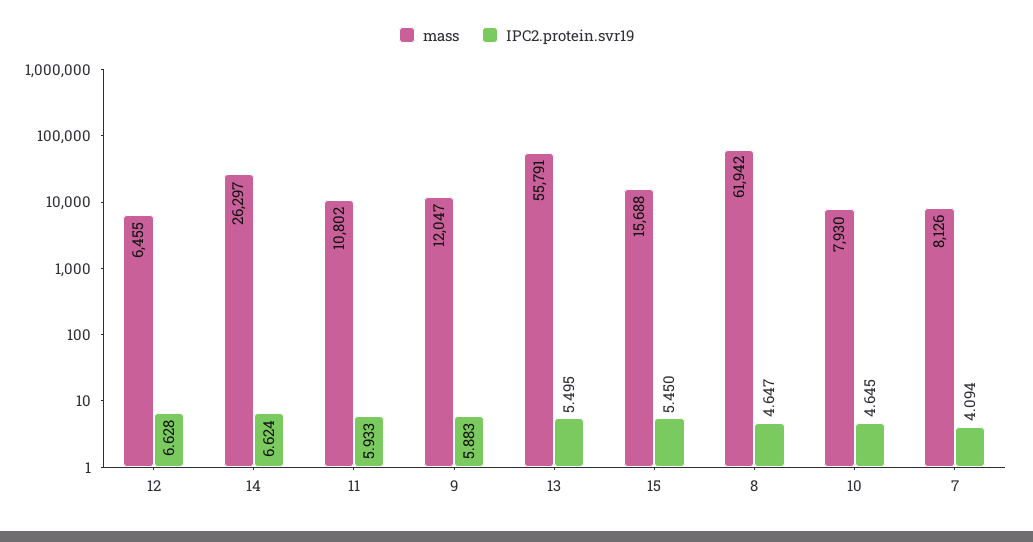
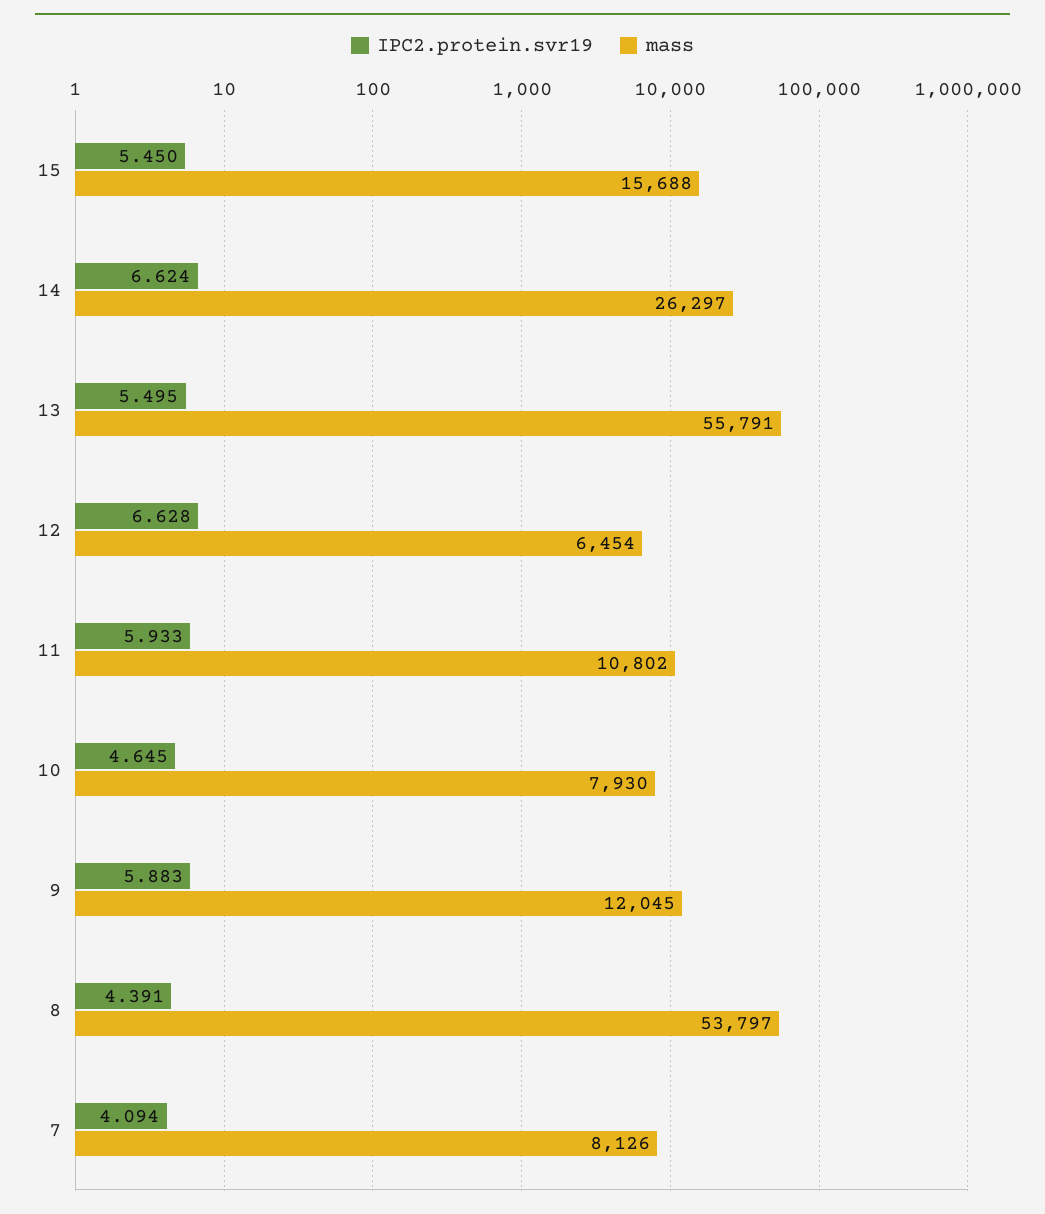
mass, 12: 6455 -> 6454
mass, 9: 12047 -> 12045
mass, 8: 61942 -> 53797
IPC2.protein.svr19, 8: 4.647 -> 4.391

